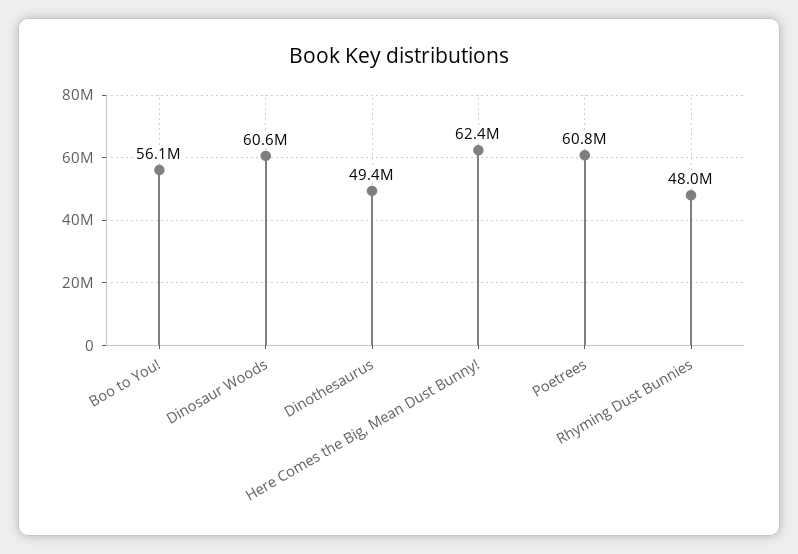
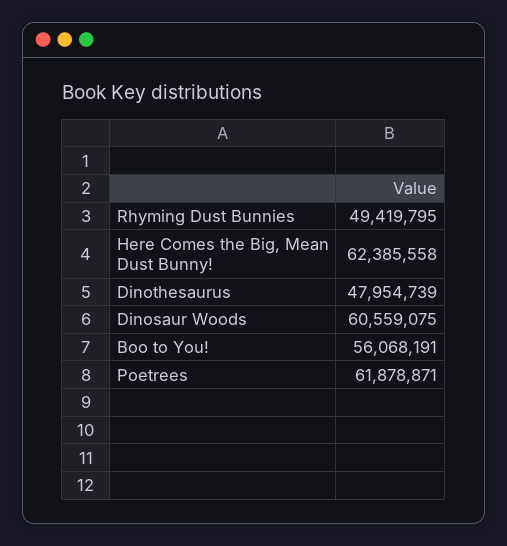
Dinothesaurus: 49400000 -> 47954739
Poetrees: 60800000 -> 61878871
Rhyming Dust Bunnies: 48000000 -> 49419795

